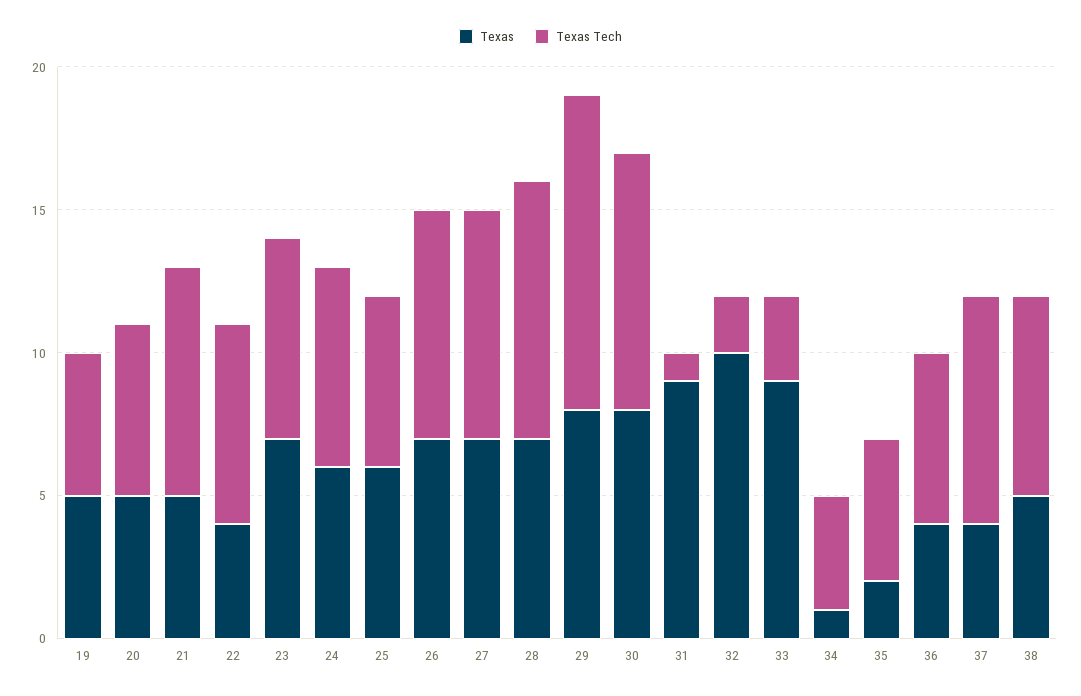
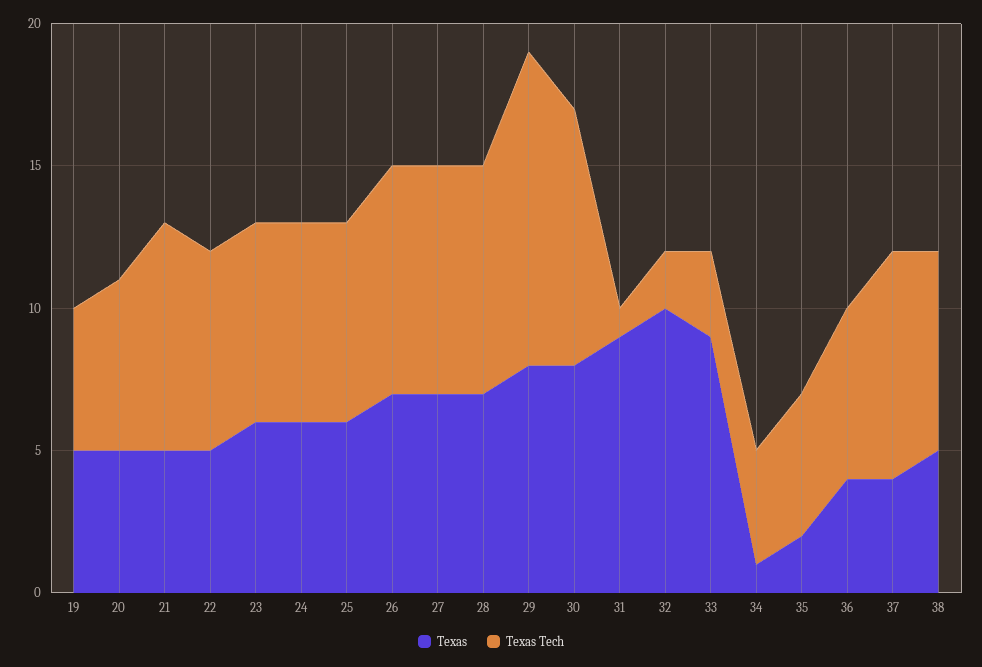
Texas, 22: 4 -> 5
Texas, 23: 7 -> 6
Texas Tech, 25: 6 -> 7
Texas Tech, 28: 9 -> 8

